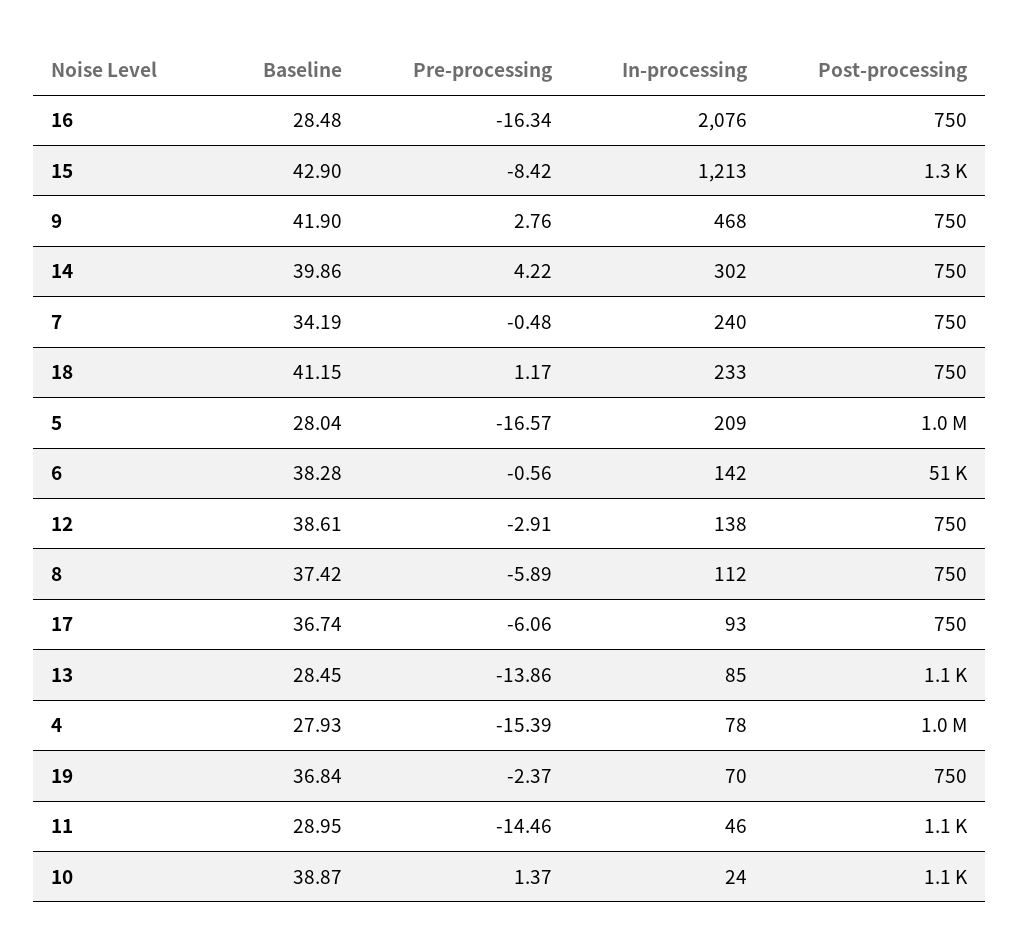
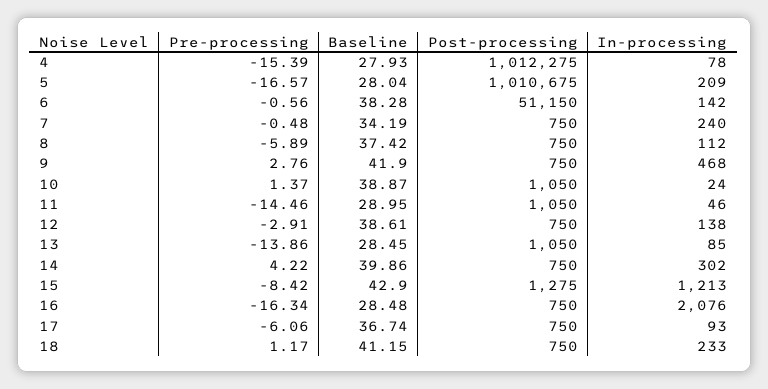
Baseline, 19: 36.84 -> none
Pre-processing, 19: -2.37 -> none
In-processing, 19: 70 -> none
Post-processing, 19: 750 -> none

